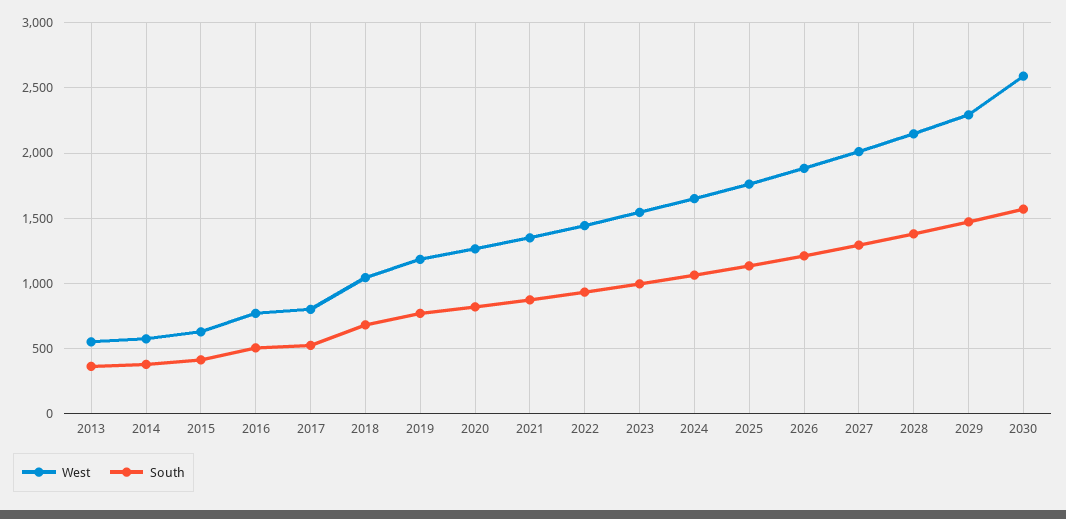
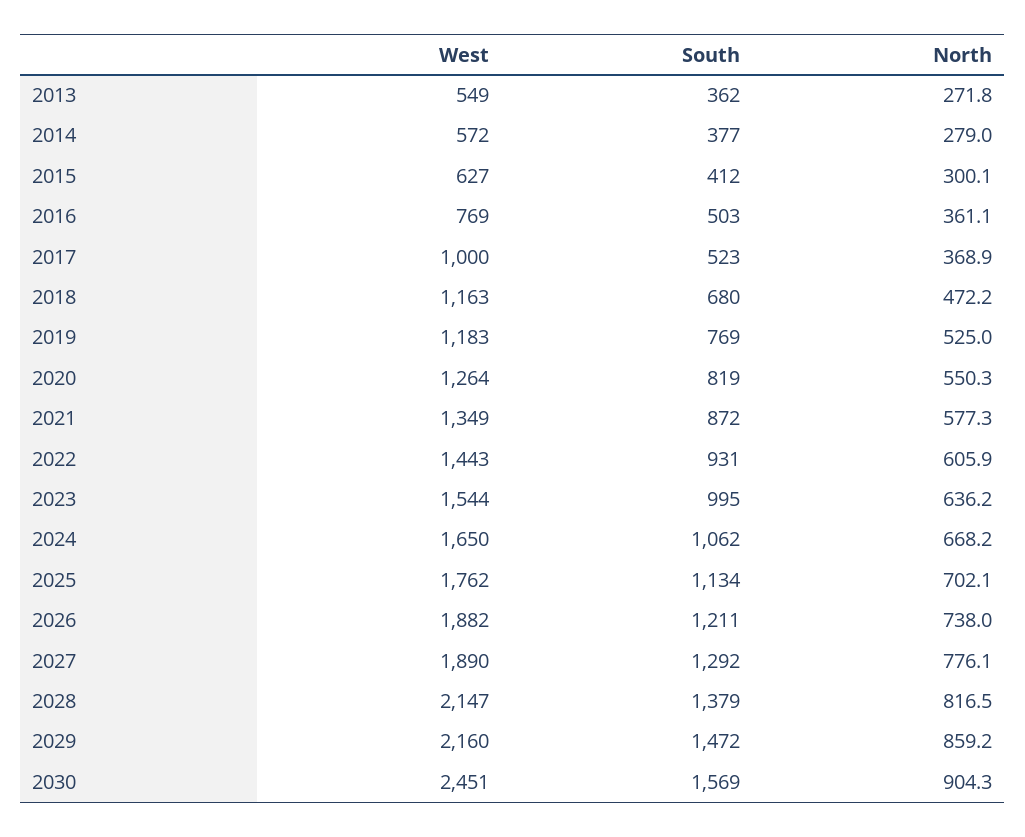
West, 2017: 800 -> 1000
West, 2018: 1050 -> 1163
West, 2027: 2000 -> 1890
West, 2029: 2300 -> 2160
West, 2030: 2600 -> 2451
North, 2013: none -> 271.8
North, 2014: none -> 279
North, 2015: none -> 300.1
North, 2016: none -> 361.1
North, 2017: none -> 368.9
North, 2018: none -> 472.2
North, 2019: none -> 525
North, 2020: none -> 550.3
North, 2021: none -> 577.3
North, 2022: none -> 605.9
North, 2023: none -> 636.2
North, 2024: none -> 668.2
North, 2025: none -> 702.1
North, 2026: none -> 738
North, 2027: none -> 776.1
North, 2028: none -> 816.5
North, 2029: none -> 859.2
North, 2030: none -> 904.3

